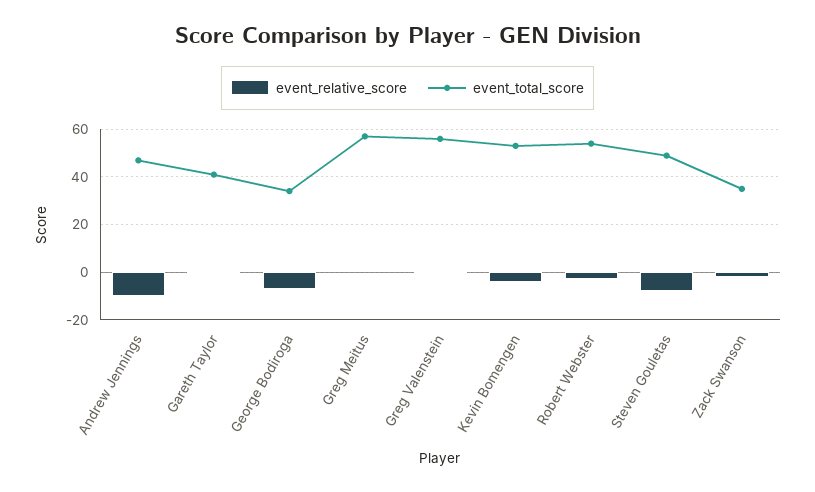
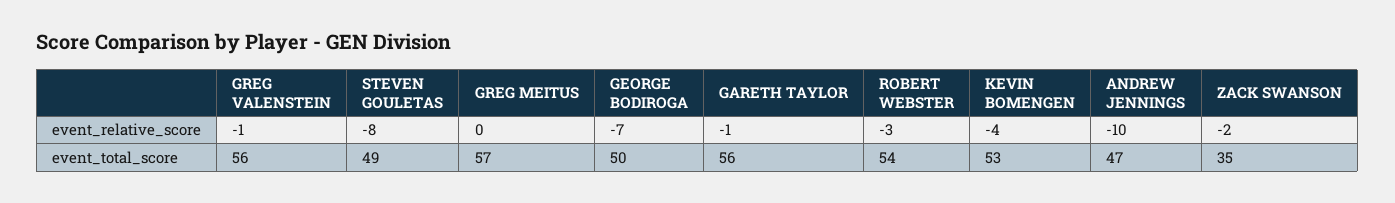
event_total_score, Gareth Taylor: 40 -> 56
event_total_score, George Bodiroga: 35 -> 50

